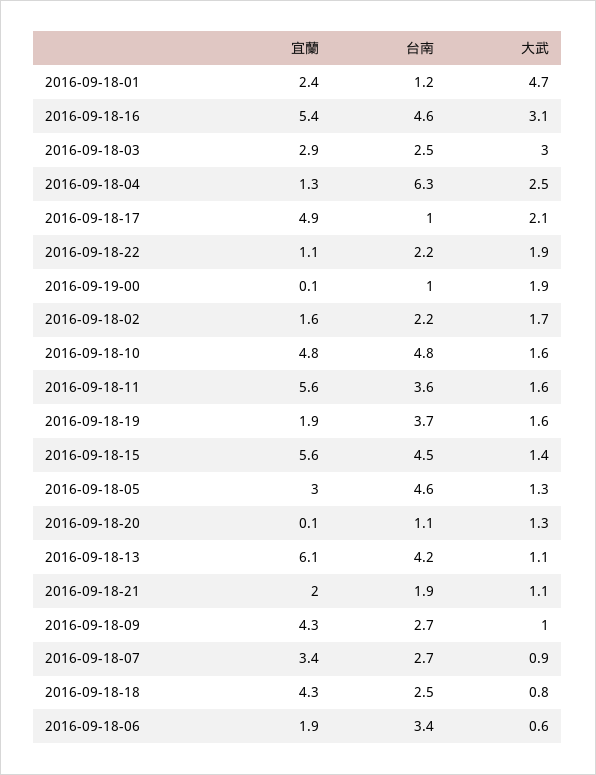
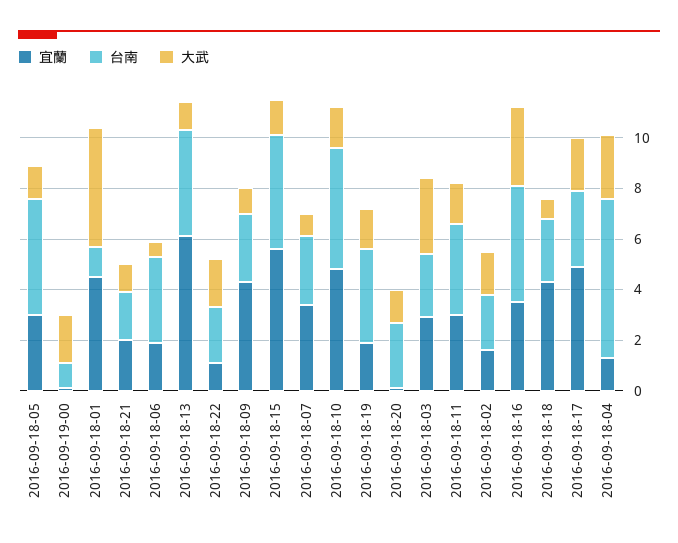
宜蘭, 2016-09-18-01: 2.4 -> 4.5
宜蘭, 2016-09-18-16: 5.4 -> 3.5
台南, 2016-09-18-17: 1 -> 3
宜蘭, 2016-09-18-11: 5.6 -> 3
台南, 2016-09-18-20: 1.1 -> 2.5

